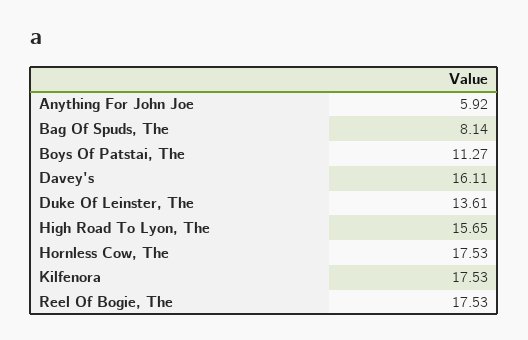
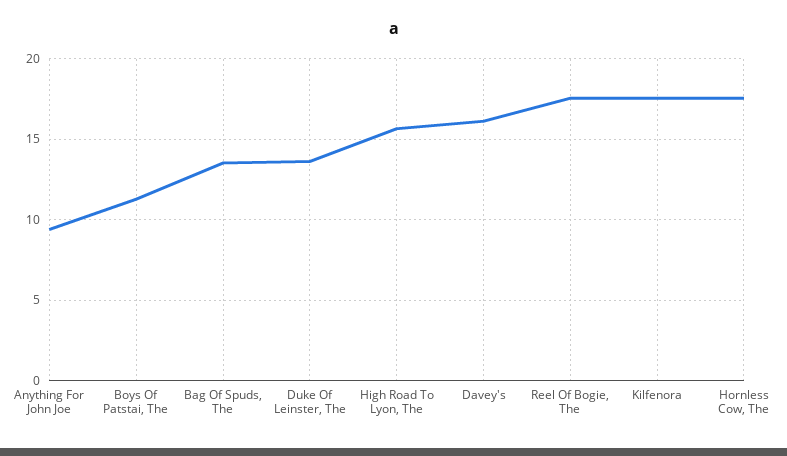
Anything For John Joe: 5.92 -> 9.5
Bag Of Spuds, The: 8.14 -> 13.5

